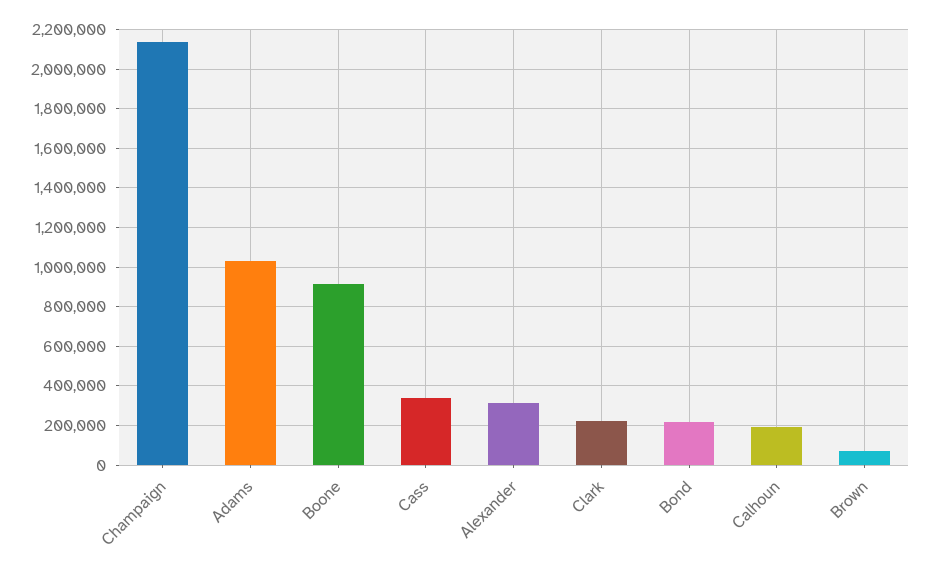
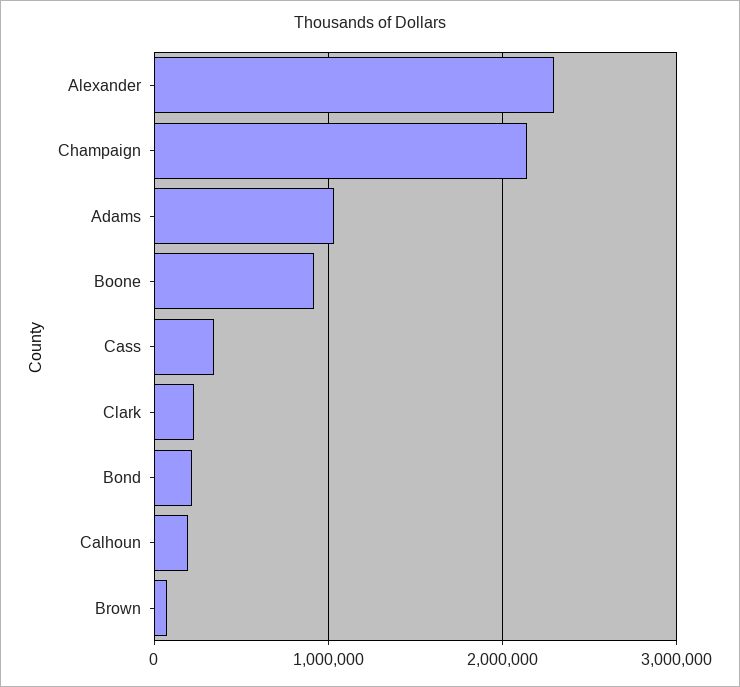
Alexander: 300000 -> 2300000

